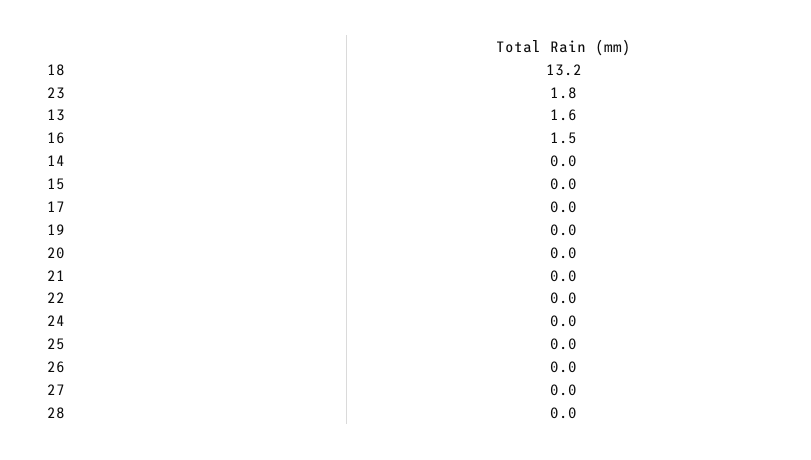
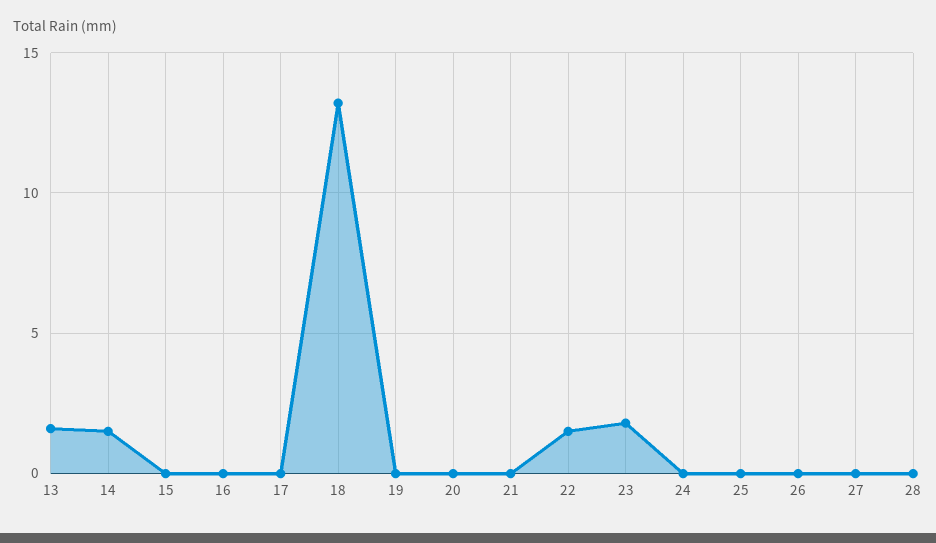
16: 1.5 -> 0
14: 0 -> 1.5
22: 0 -> 1.5

